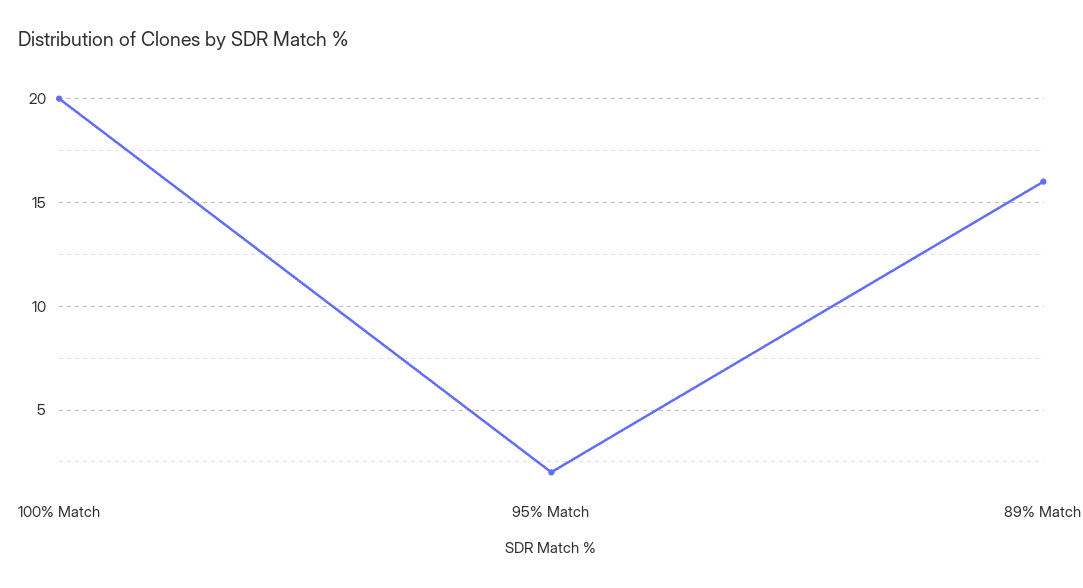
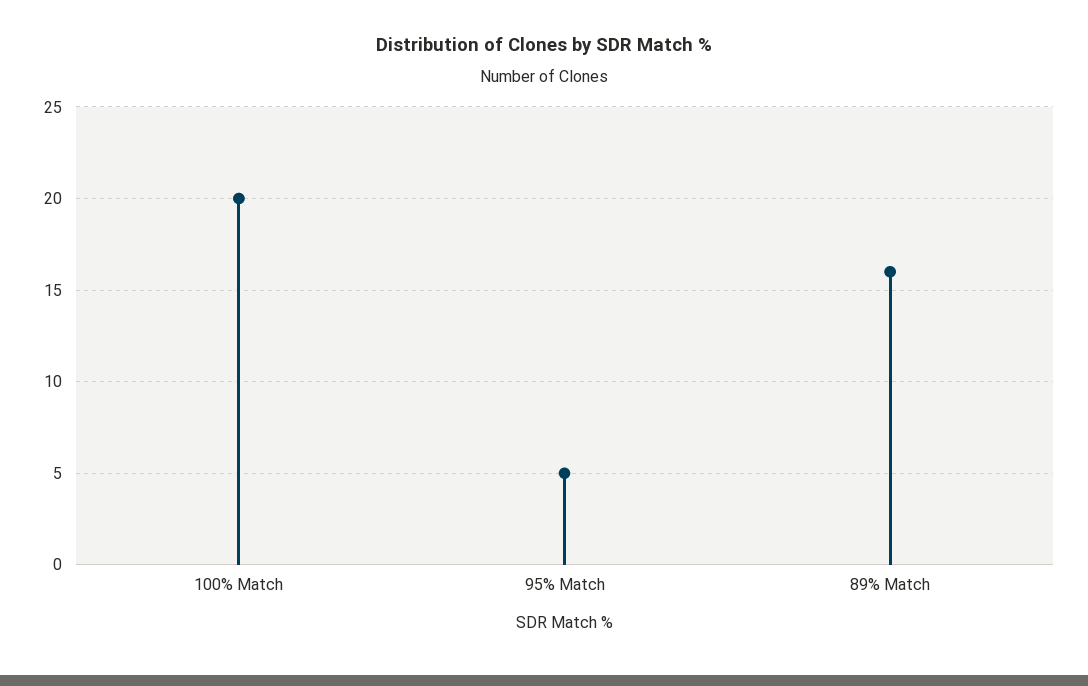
95% Match: 2 -> 5

